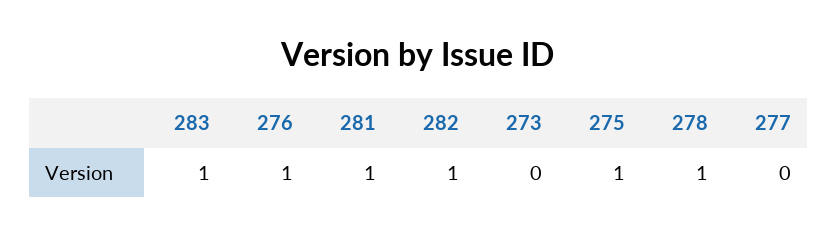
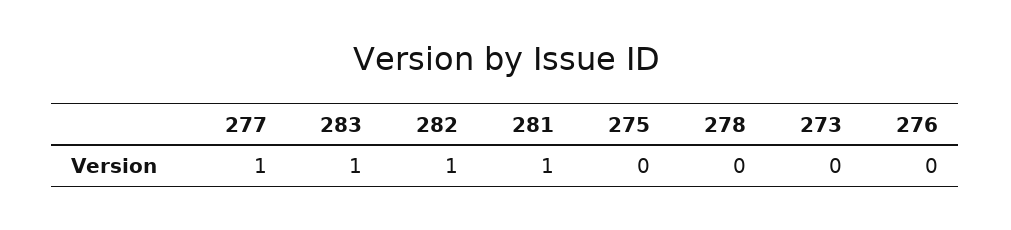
276: 1 -> 0
275: 1 -> 0
278: 1 -> 0
277: 0 -> 1

